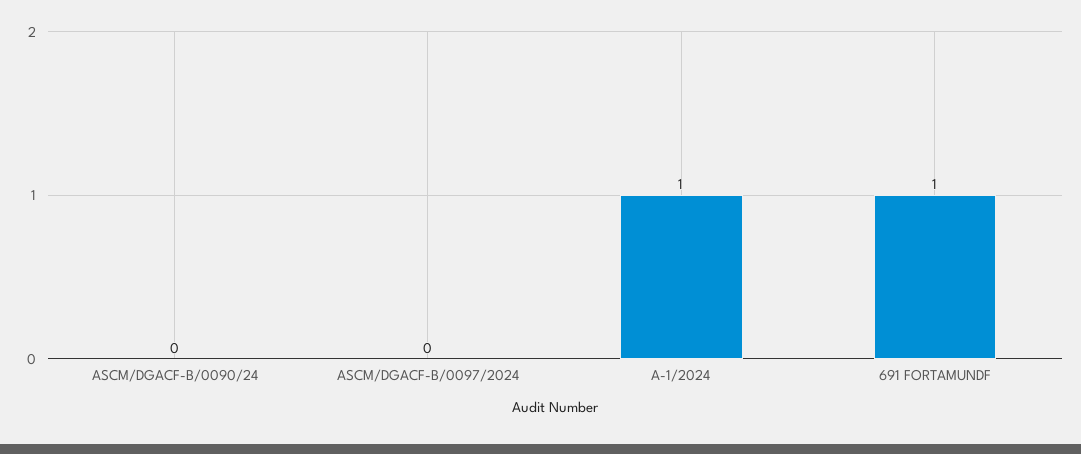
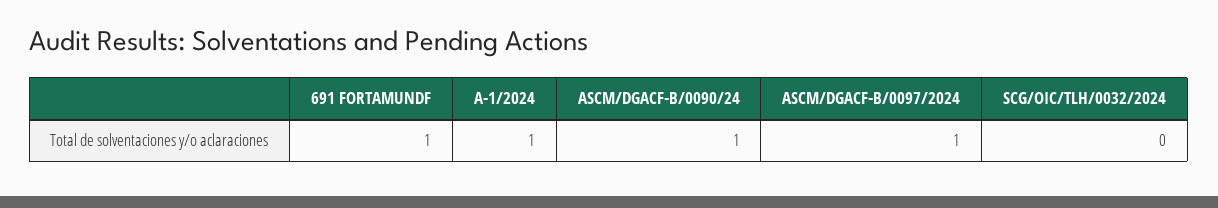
ASCM/DGACF-B/0090/24: 0 -> 1
ASCM/DGACF-B/0097/2024: 0 -> 1
SCG/OIC/TLH/0032/2024: none -> 0

